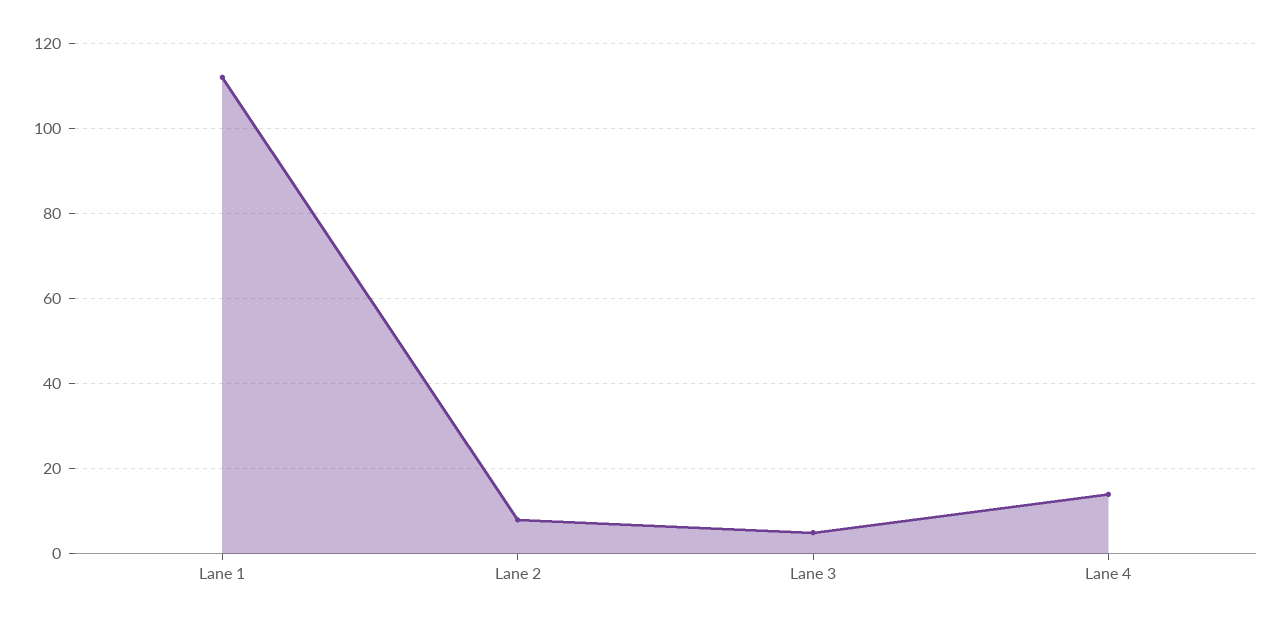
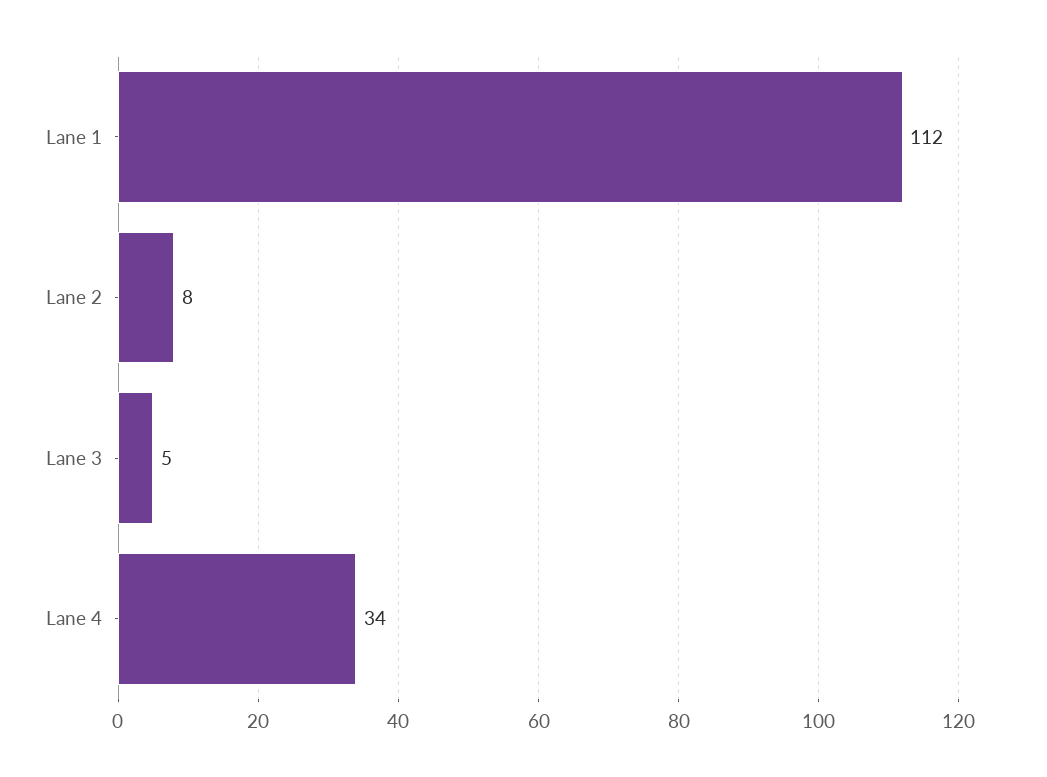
Lane 4: 15 -> 34

